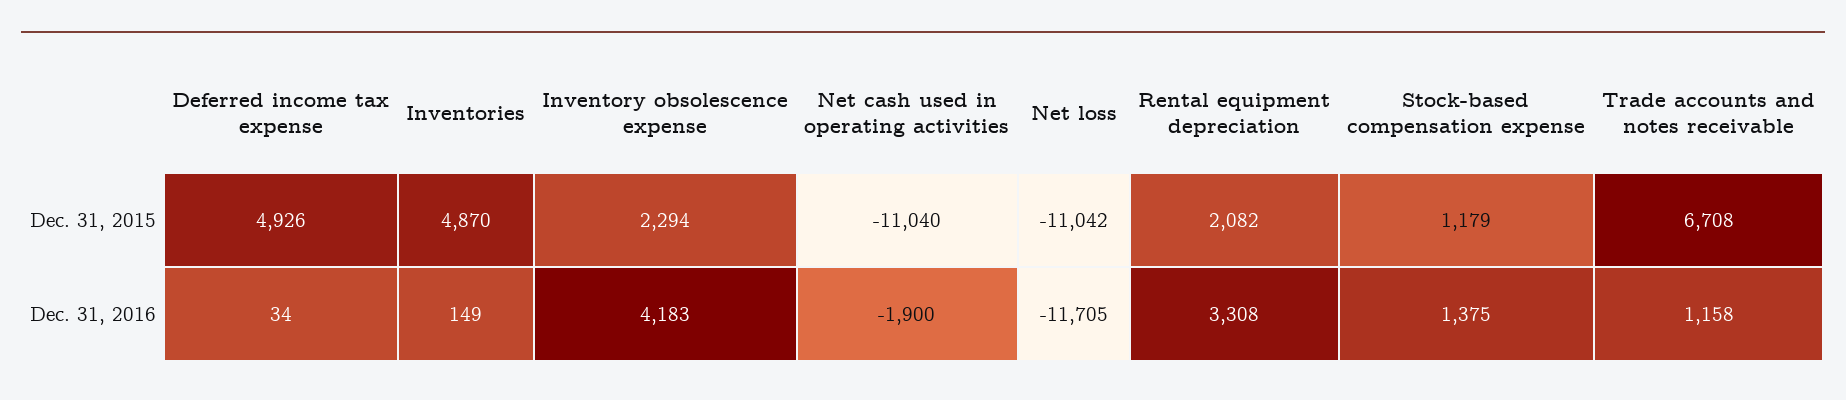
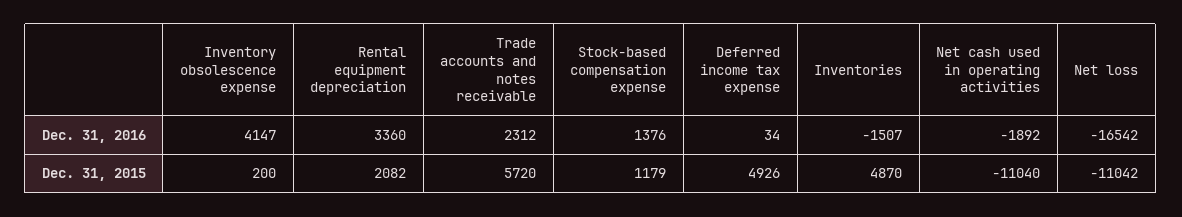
Inventory obsolescence expense, Dec. 31, 2015: 2294 -> 200
Trade accounts and notes receivable, Dec. 31, 2015: 6708 -> 5720
Inventories, Dec. 31, 2016: 149 -> -1507
Inventory obsolescence expense, Dec. 31, 2016: 4183 -> 4147
Net cash used in operating activities, Dec. 31, 2016: -1900 -> -1892
Net loss, Dec. 31, 2016: -11705 -> -16542
Rental equipment depreciation, Dec. 31, 2016: 3308 -> 3360
Stock-based compensation expense, Dec. 31, 2016: 1375 -> 1376
Trade accounts and notes receivable, Dec. 31, 2016: 1158 -> 2312

